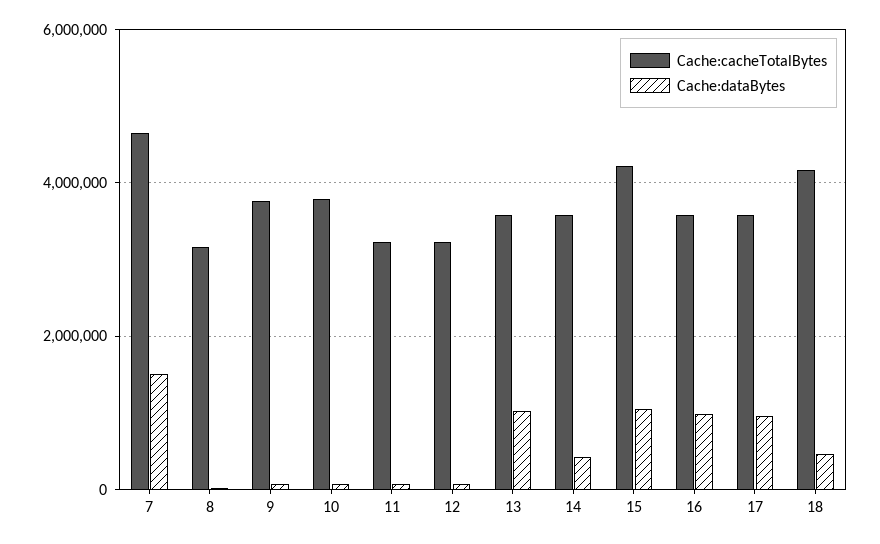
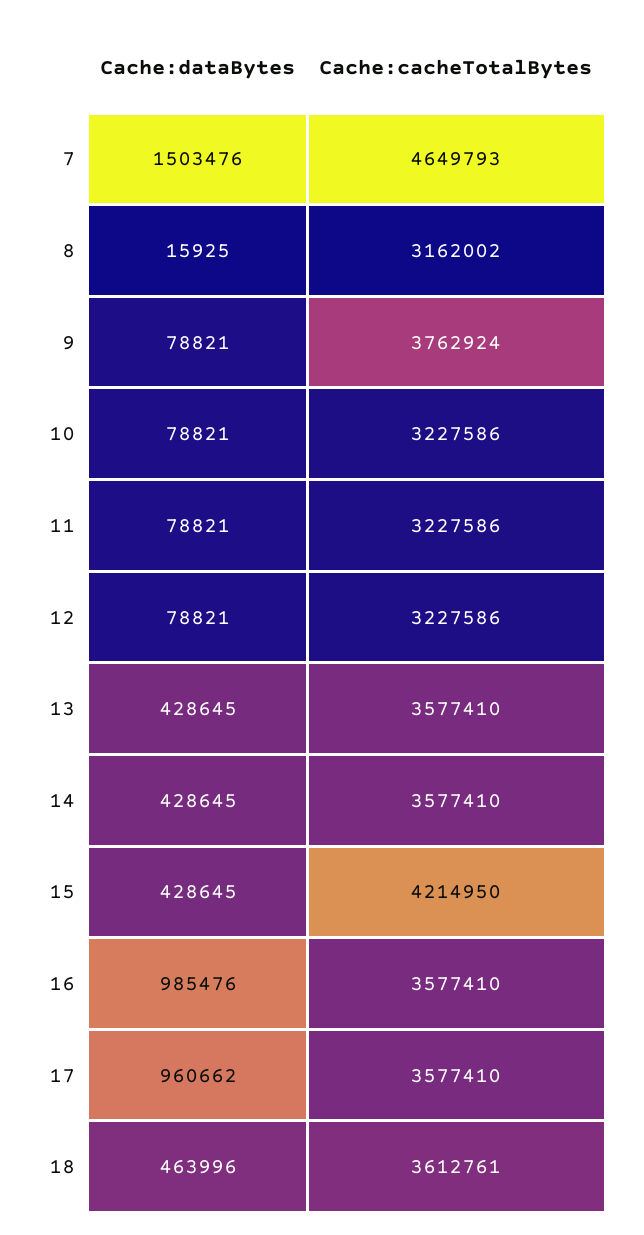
Cache:cacheTotalBytes, 10: 3800000 -> 3227586
Cache:dataBytes, 13: 1000000 -> 428645
Cache:dataBytes, 15: 1000000 -> 428645
Cache:cacheTotalBytes, 18: 4200000 -> 3612761

